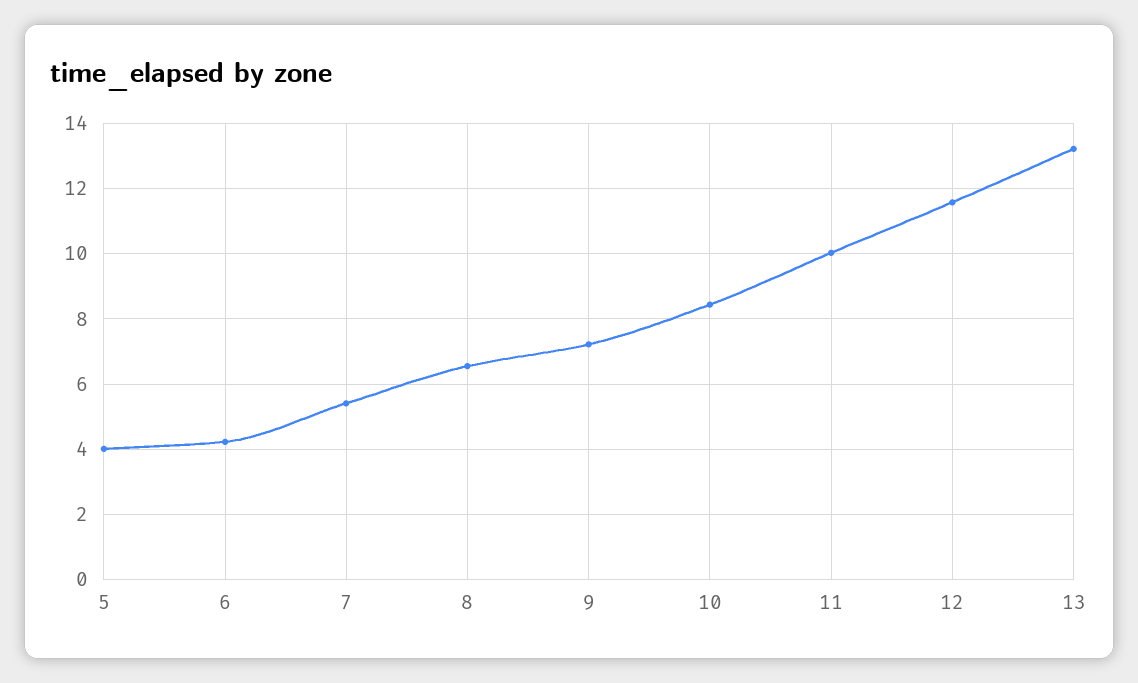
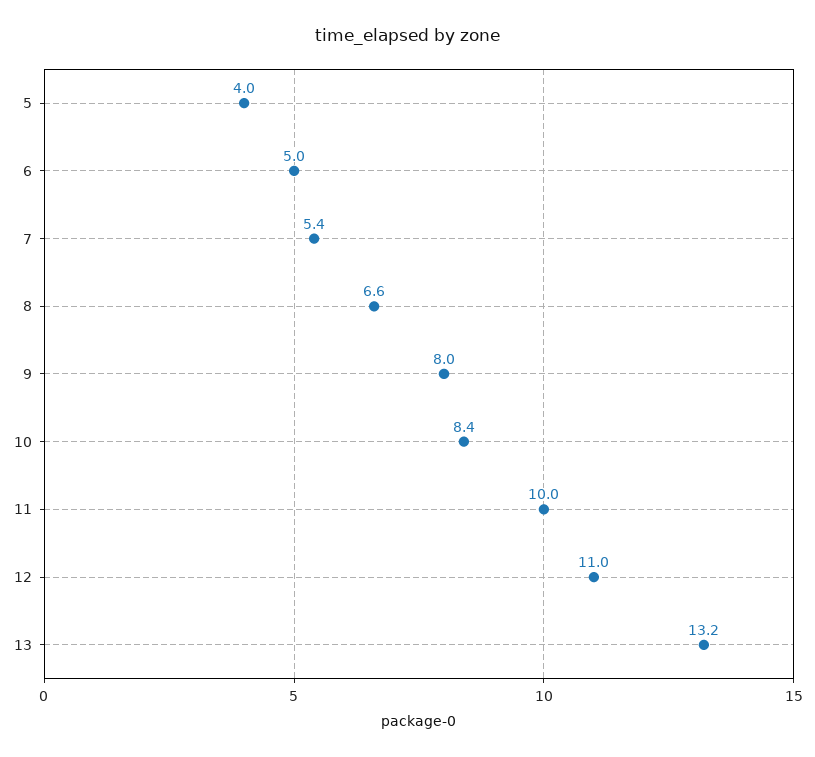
6: 4.2 -> 5
9: 7.2 -> 8
12: 11.6 -> 11

